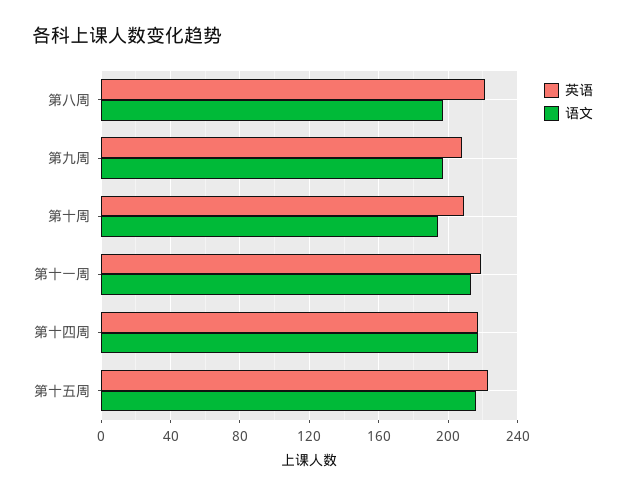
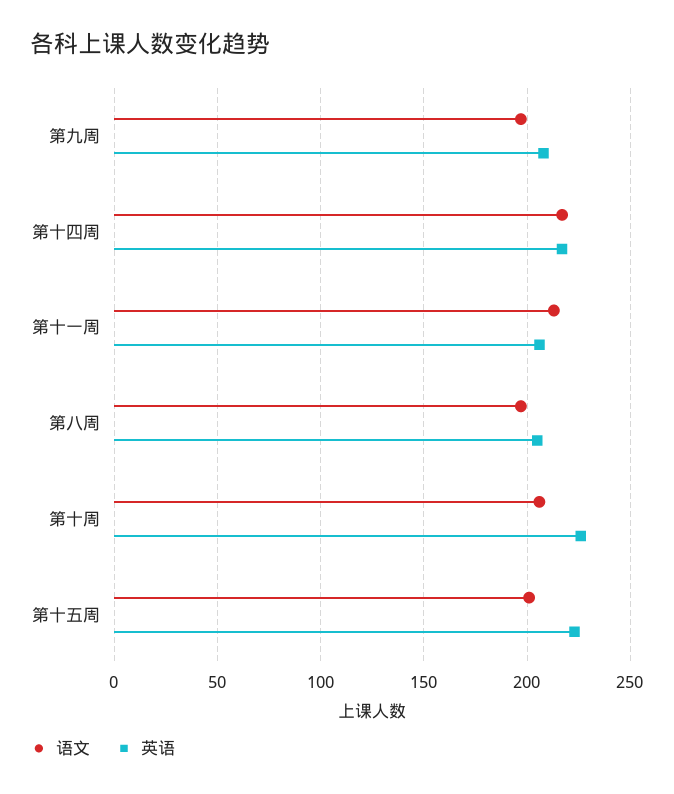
英语, 第八周: 220 -> 205
英语, 第十周: 210 -> 225
语文, 第十周: 195 -> 205
英语, 第十一周: 220 -> 205
语文, 第十五周: 215 -> 200

